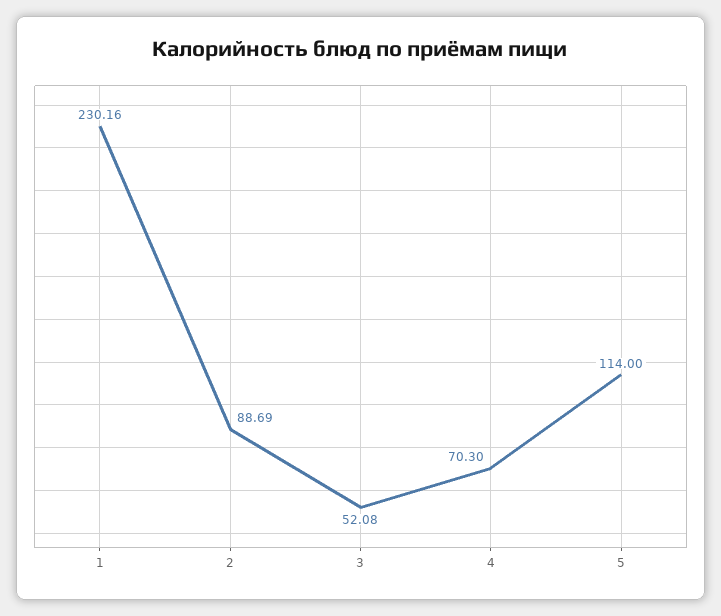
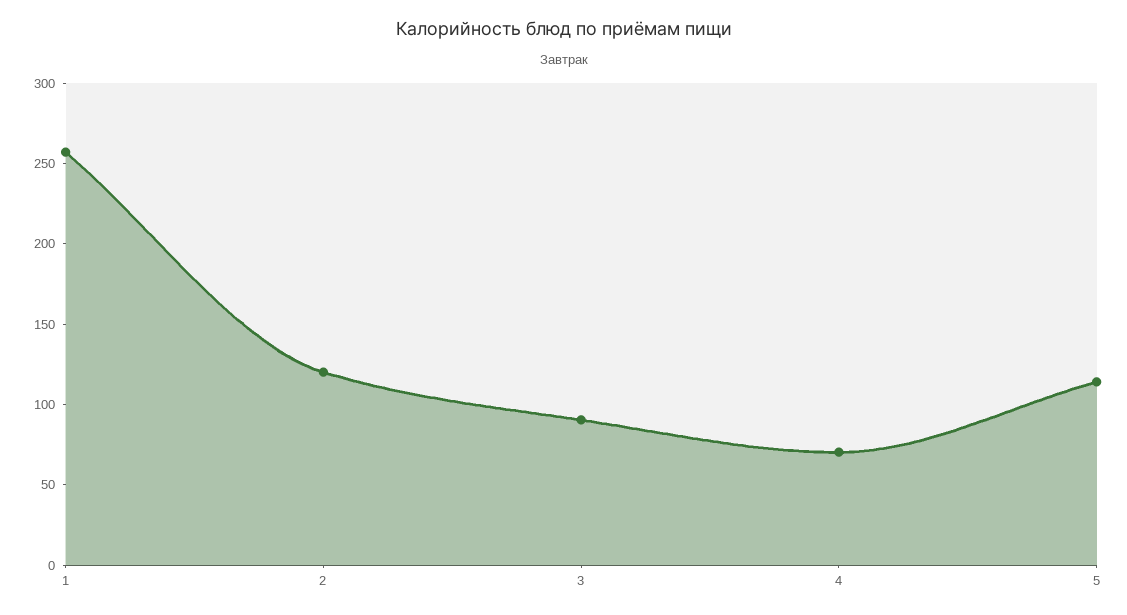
1: 230.16 -> 260
2: 88.69 -> 120
3: 52.08 -> 90

